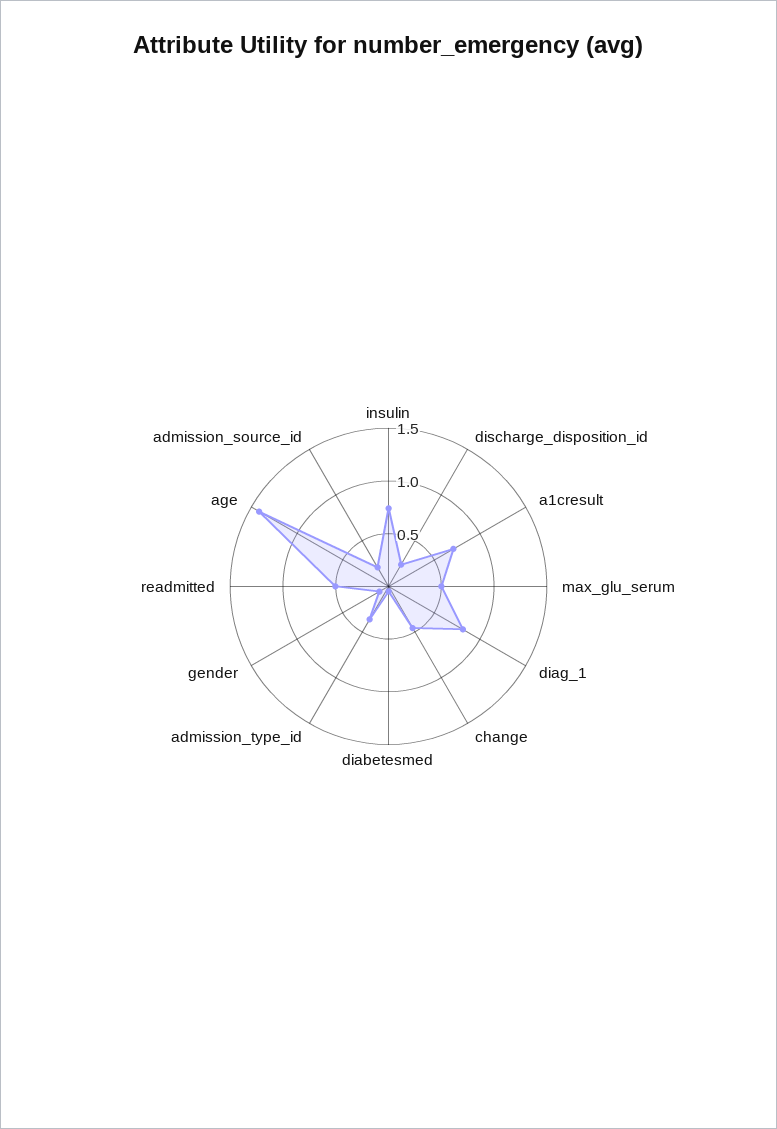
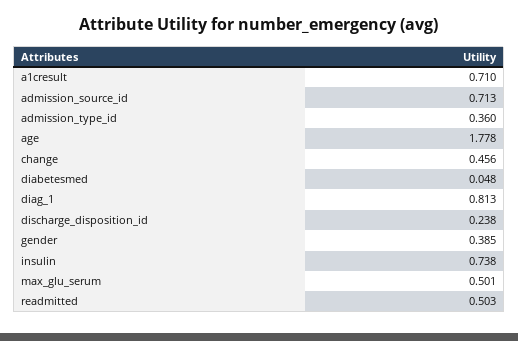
gender: 0.1 -> 0.385
age: 1.4 -> 1.778
admission_source_id: 0.2 -> 0.713

